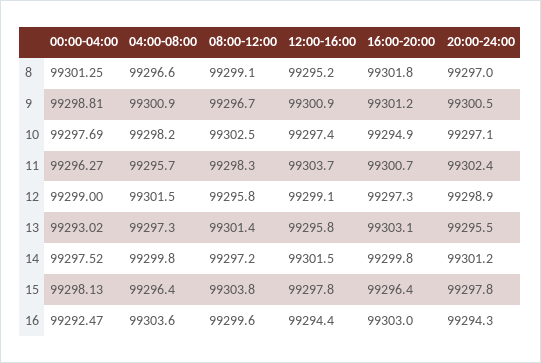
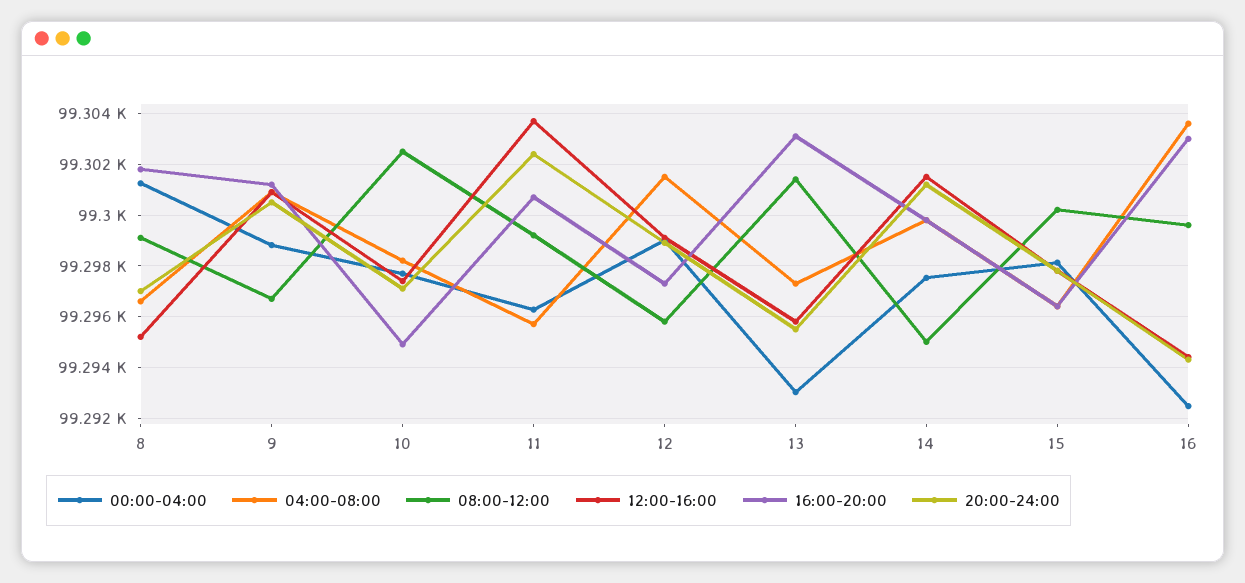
08:00-12:00, 11: 99298.3 -> 99299.25
08:00-12:00, 14: 99297.2 -> 99295
08:00-12:00, 15: 99303.8 -> 99300.25

